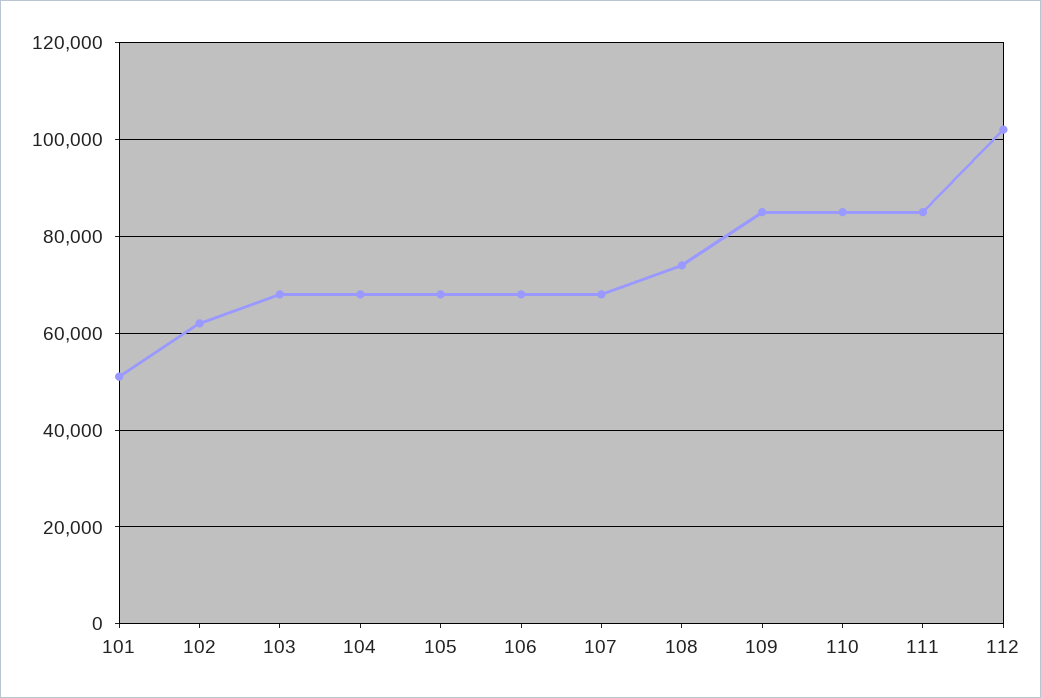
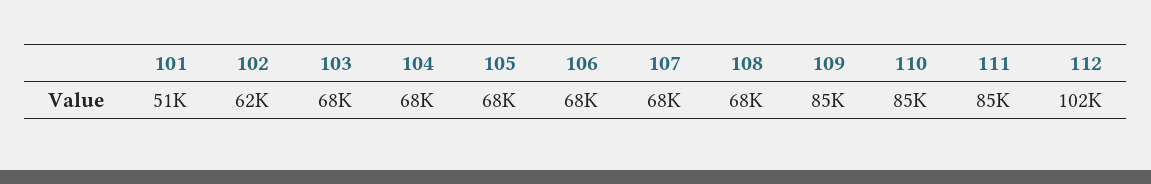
108: 74000 -> 68000

